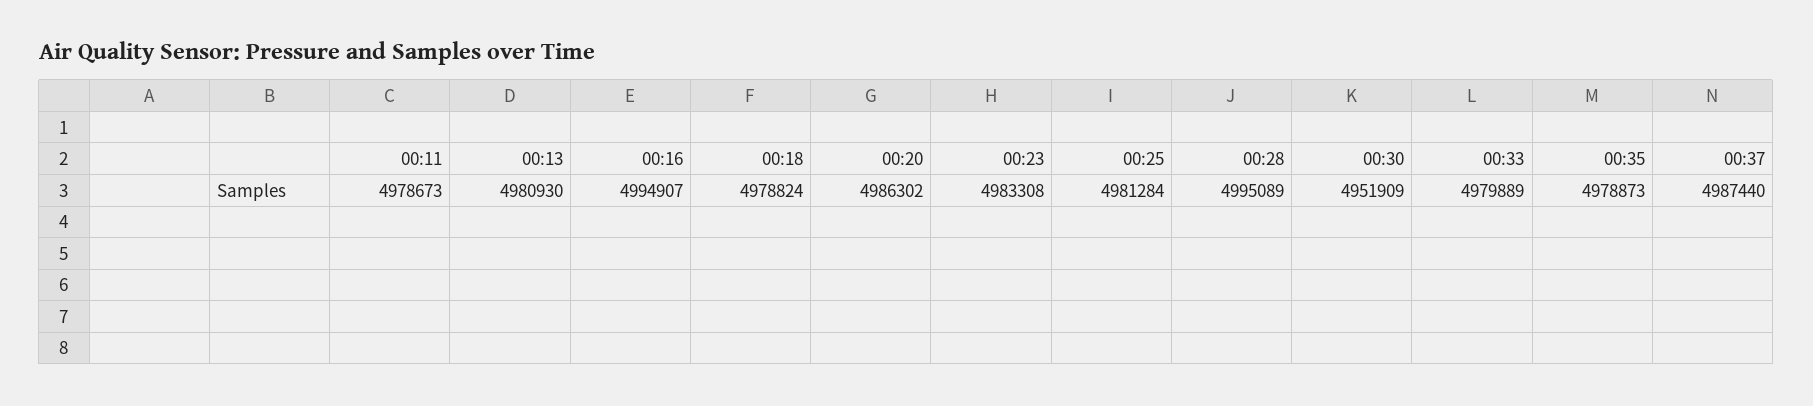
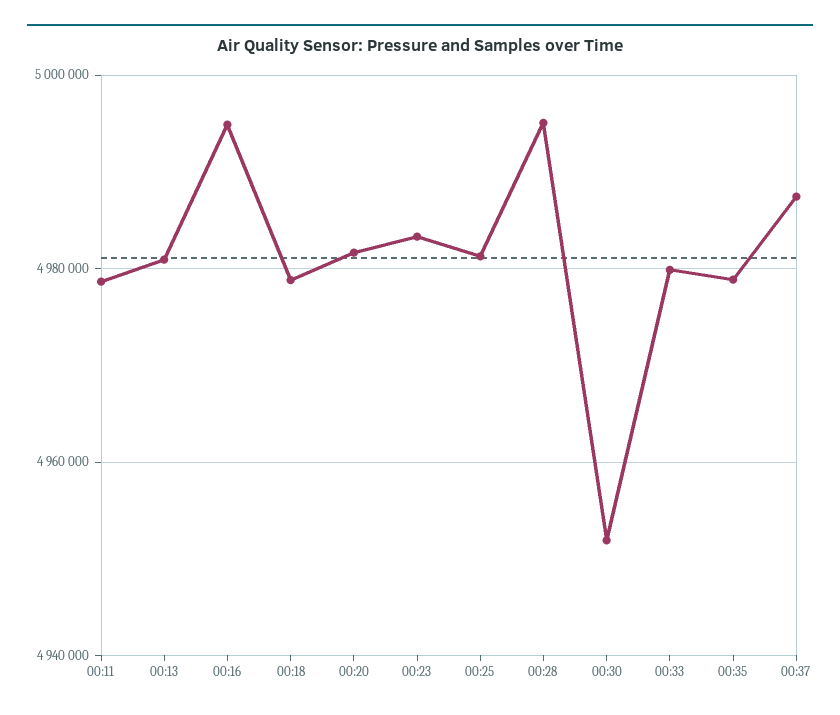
00:20: 4986302 -> 4982000

